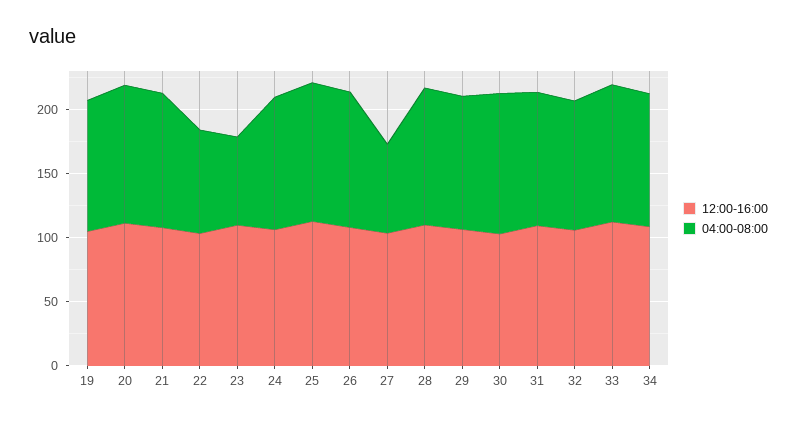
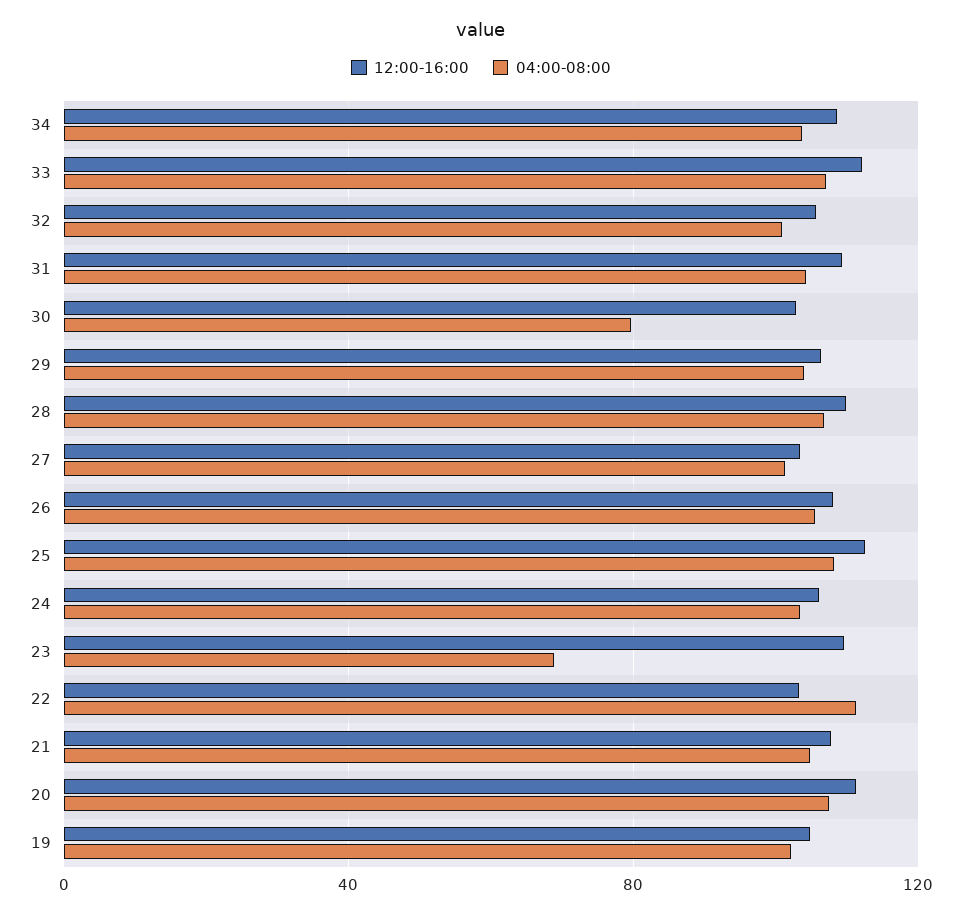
04:00-08:00, 22: 80 -> 110
04:00-08:00, 27: 70 -> 100
04:00-08:00, 30: 110 -> 80

